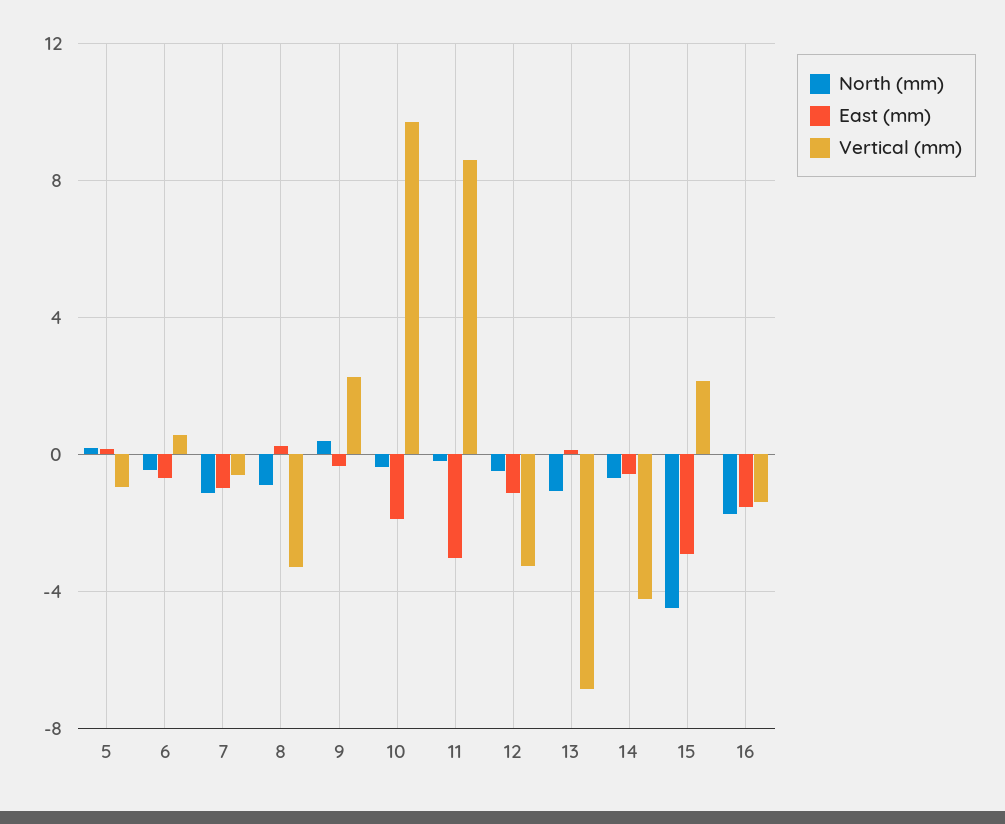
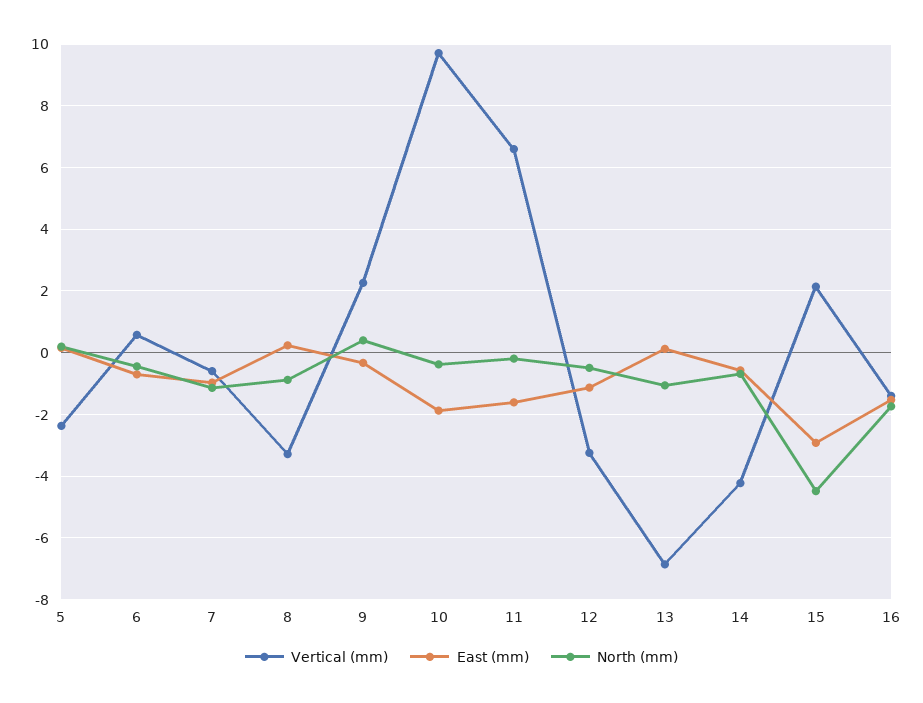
Vertical (mm), 5: -1 -> -2.4
East (mm), 11: -3 -> -1.6
Vertical (mm), 11: 8.5 -> 6.6

